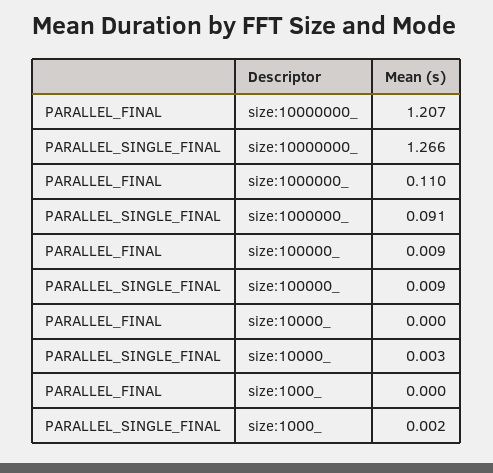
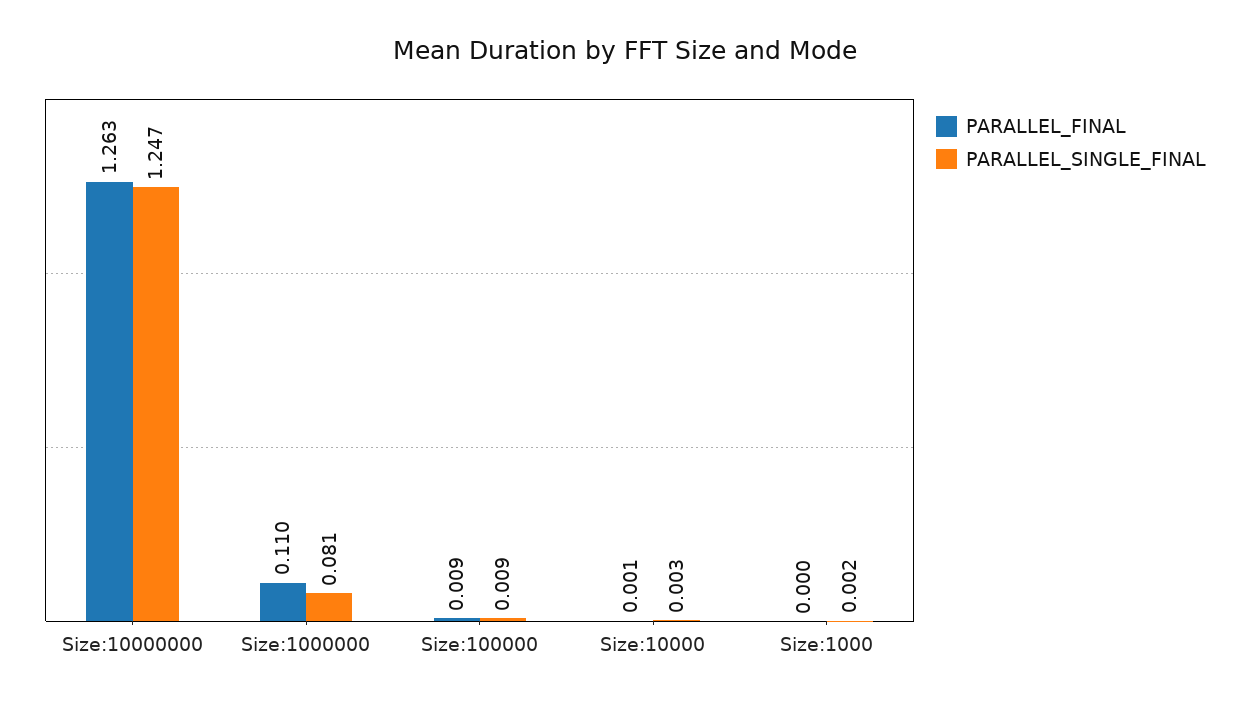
PARALLEL_FINAL, size:10000000_: 1.207 -> 1.263
PARALLEL_SINGLE_FINAL, size:10000000_: 1.266 -> 1.247
PARALLEL_SINGLE_FINAL, size:1000000_: 0.091 -> 0.081
PARALLEL_FINAL, size:10000_: 0 -> 0.001

